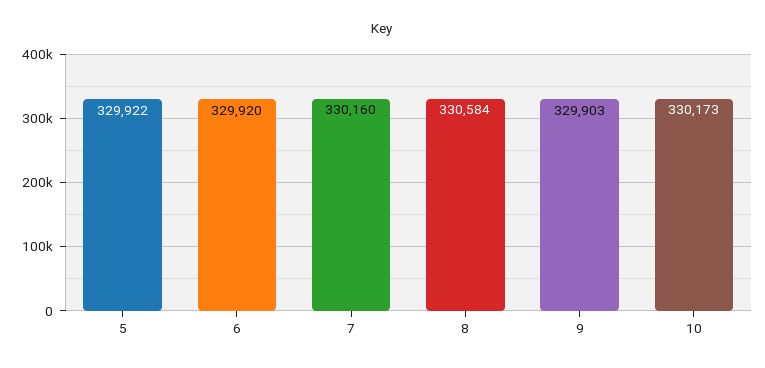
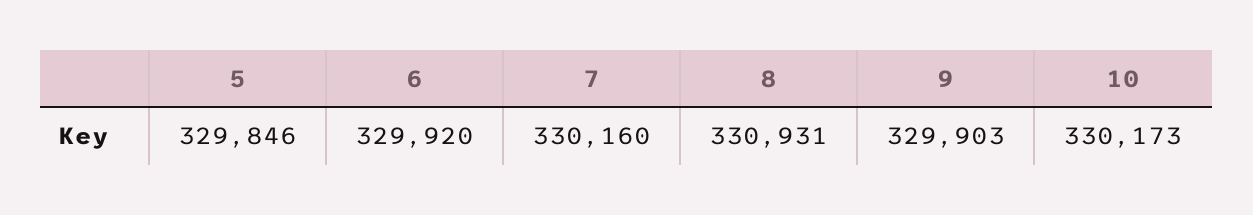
5: 329922 -> 329846
8: 330584 -> 330931

